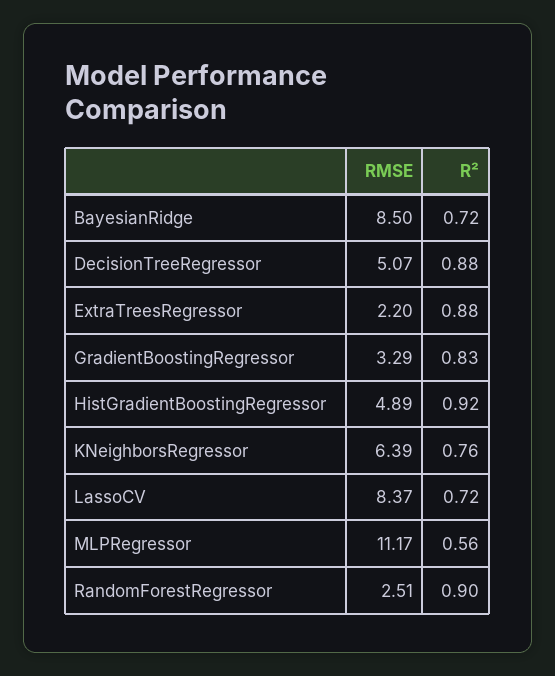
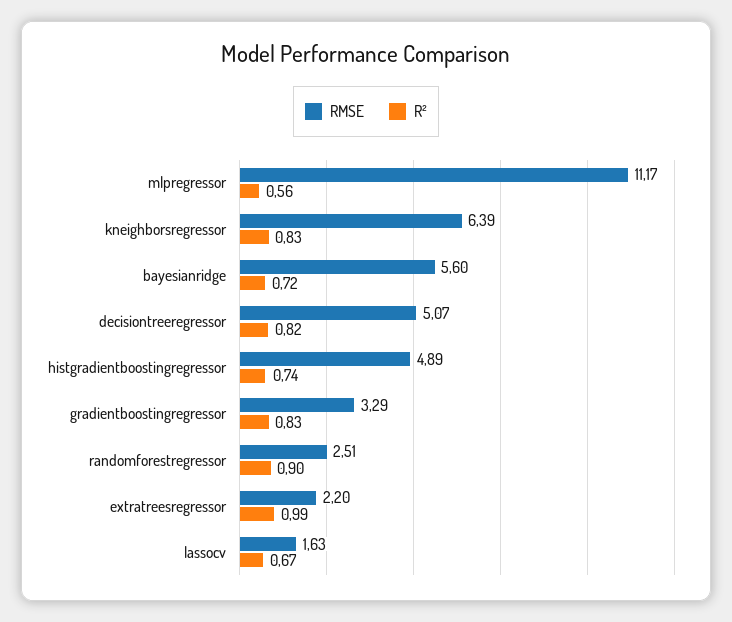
RMSE, BayesianRidge: 8.5 -> 5.6
R², DecisionTreeRegressor: 0.88 -> 0.82
R², ExtraTreesRegressor: 0.88 -> 0.99
R², HistGradientBoostingRegressor: 0.92 -> 0.74
R², KNeighborsRegressor: 0.76 -> 0.83
RMSE, LassoCV: 8.37 -> 1.63
R², LassoCV: 0.72 -> 0.67

